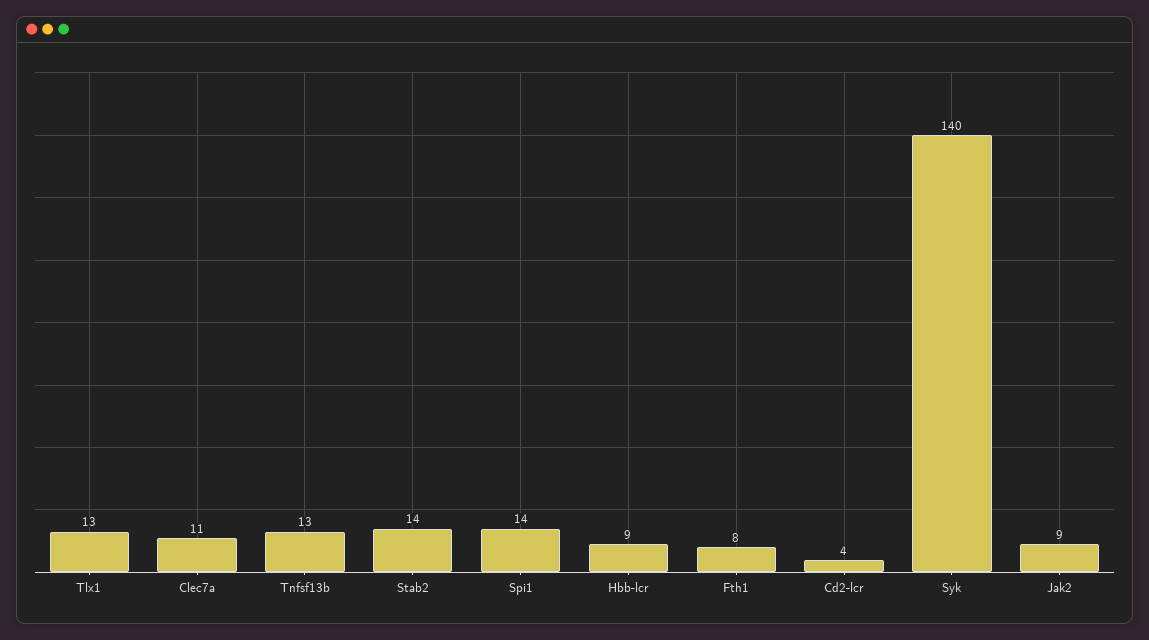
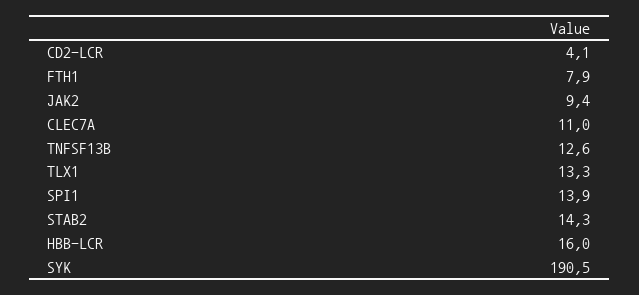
Hbb-lcr: 9 -> 16
Syk: 140 -> 190.5

